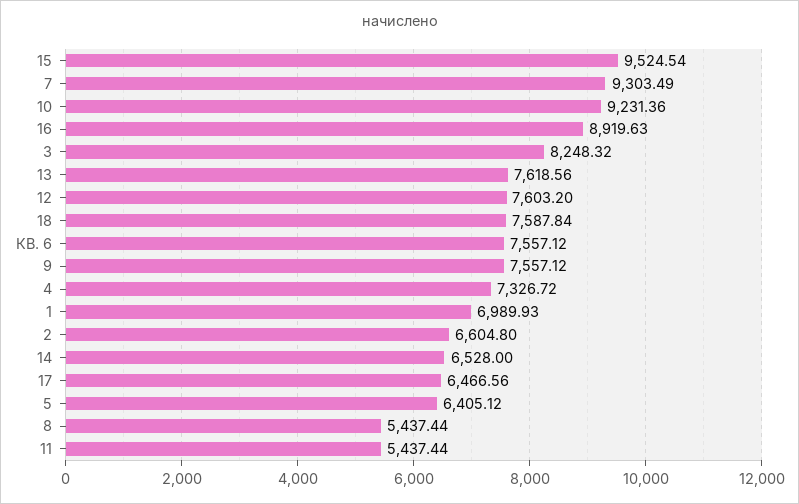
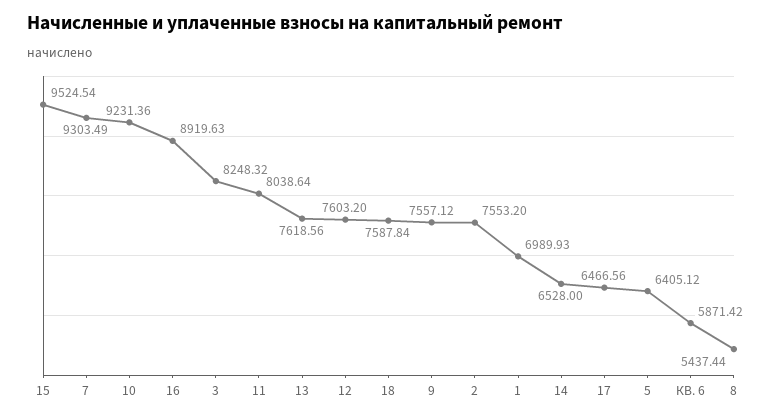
КВ. 6: 7557.12 -> 5871.42
4: 7326.72 -> none
2: 6604.8 -> 7553.2
11: 5437.44 -> 8038.64

